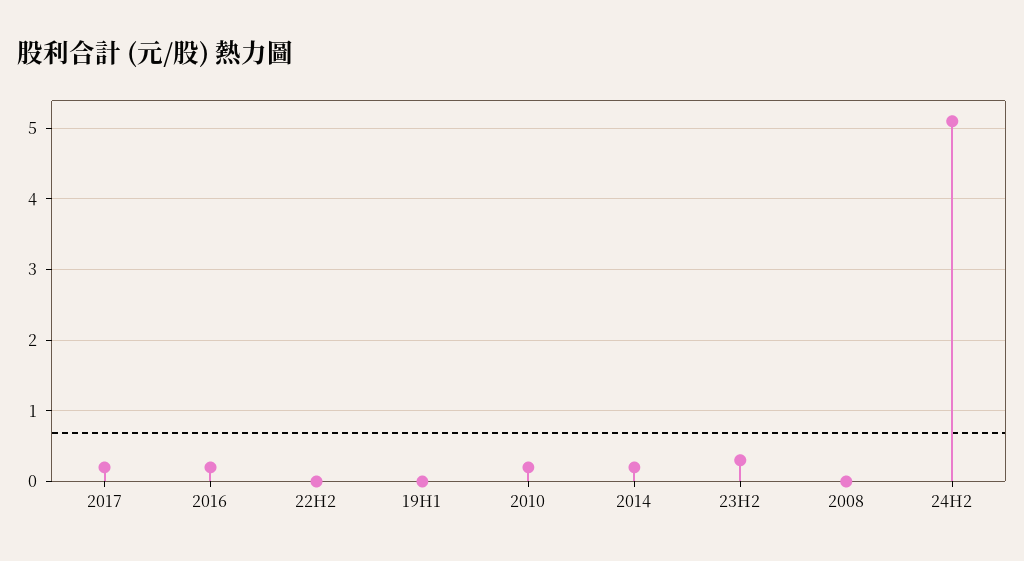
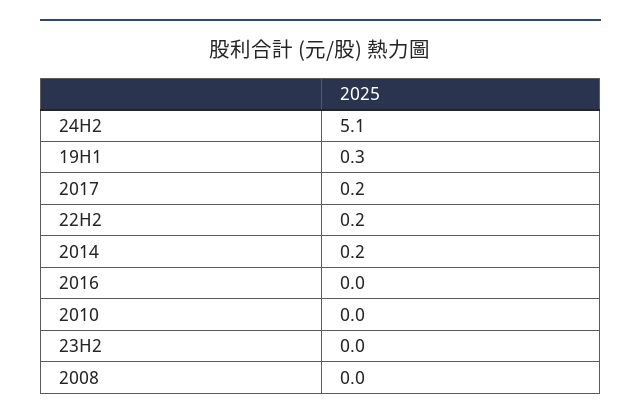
2016: 0.2 -> 0
22H2: 0 -> 0.2
19H1: 0 -> 0.3
2010: 0.2 -> 0
23H2: 0.3 -> 0

